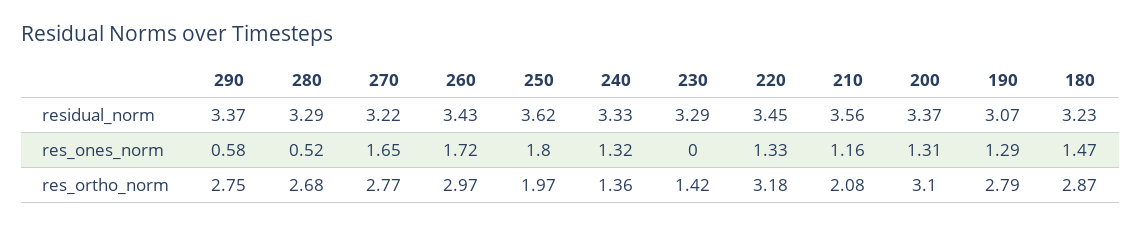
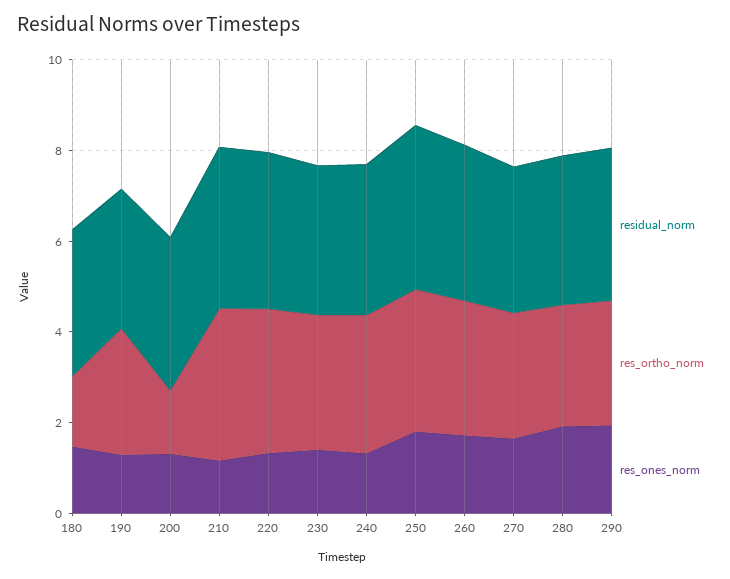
res_ones_norm, 290: 0.58 -> 2
res_ones_norm, 280: 0.52 -> 2
res_ones_norm, 230: 0 -> 1.5
res_ortho_norm, 250: 1.97 -> 3
res_ortho_norm, 240: 1.36 -> 3
res_ortho_norm, 230: 1.42 -> 3
res_ortho_norm, 210: 2.08 -> 3.5
res_ortho_norm, 200: 3.1 -> 1.5
res_ortho_norm, 180: 2.87 -> 1.5

